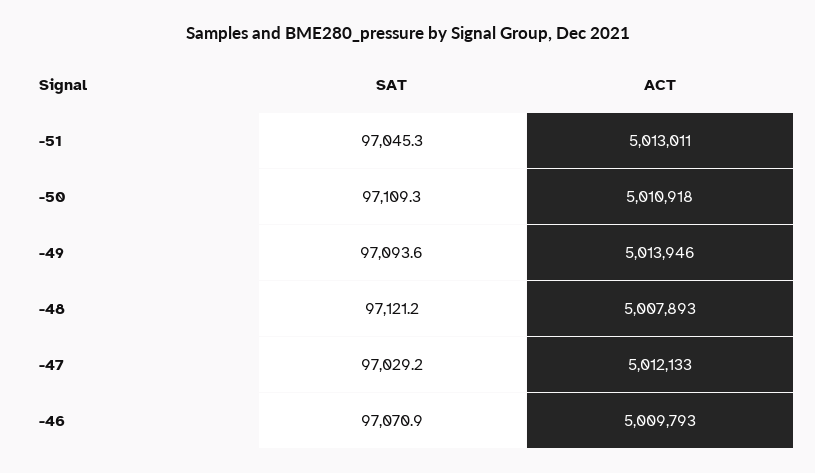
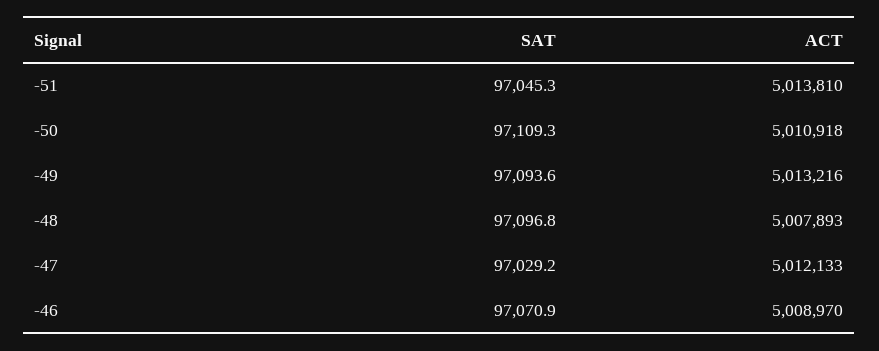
ACT, -51: 5013011 -> 5013810
ACT, -49: 5013946 -> 5013216
SAT, -48: 97121.2 -> 97096.8
ACT, -46: 5009793 -> 5008970

